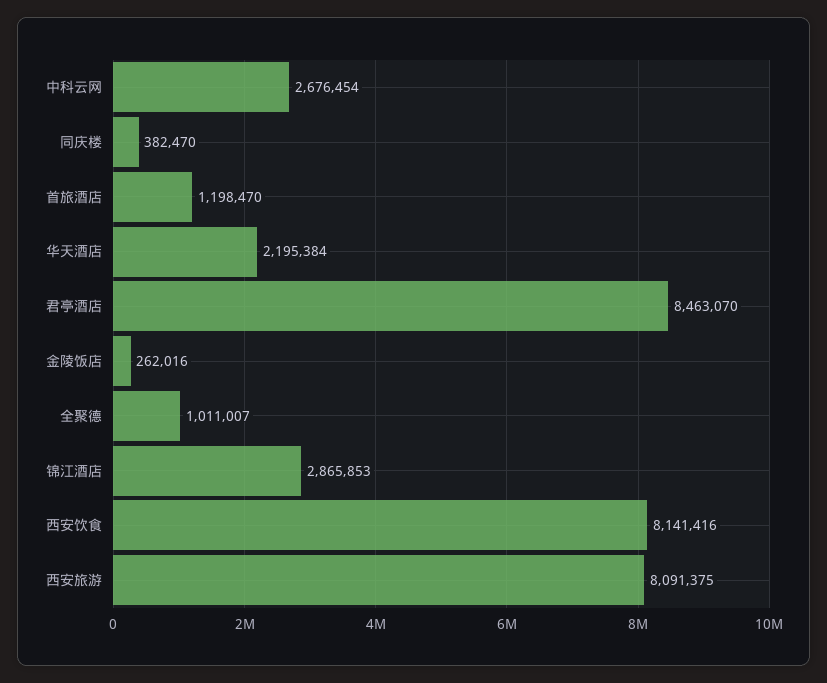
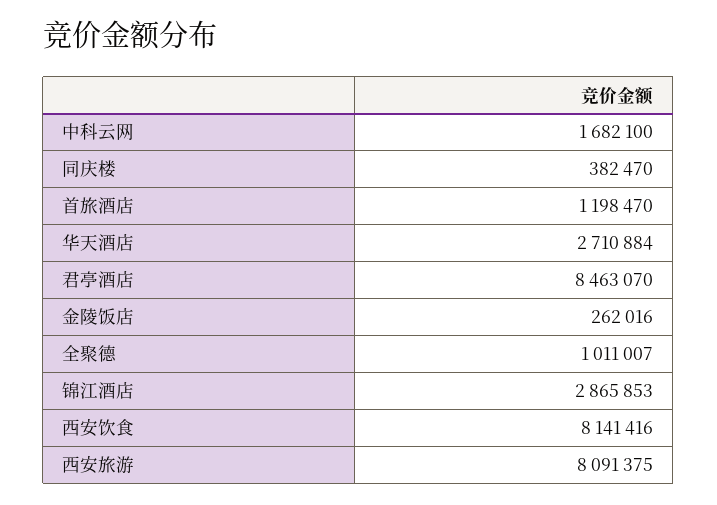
中科云网: 2676454 -> 1682100
华天酒店: 2195384 -> 2710884

